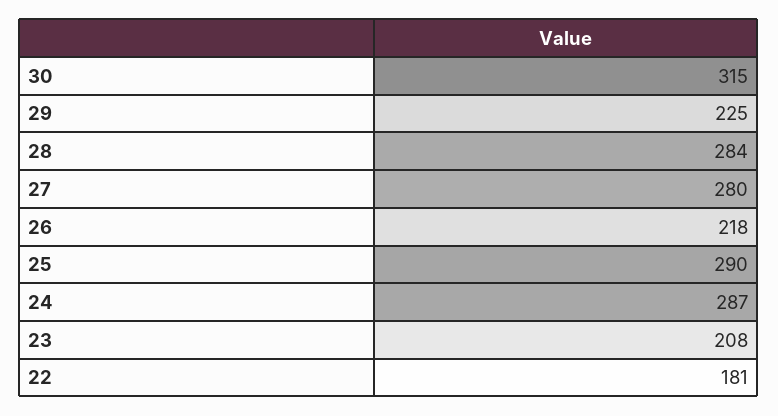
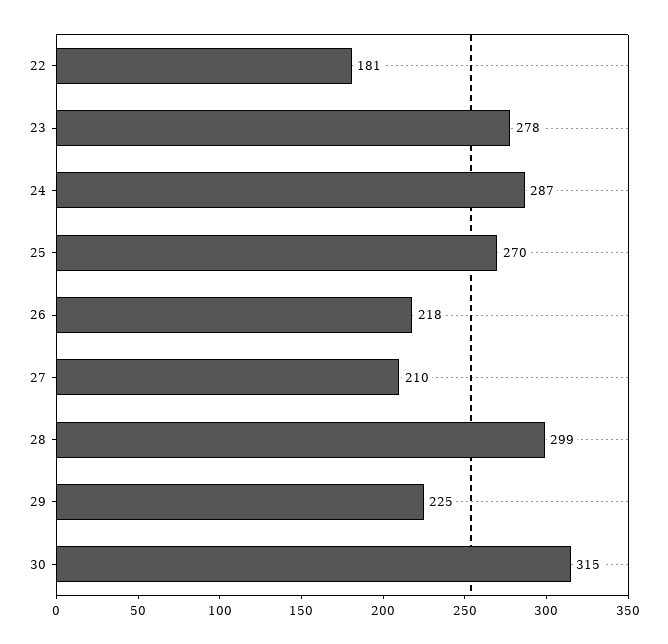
28: 284 -> 299
27: 280 -> 210
25: 290 -> 270
23: 208 -> 278

